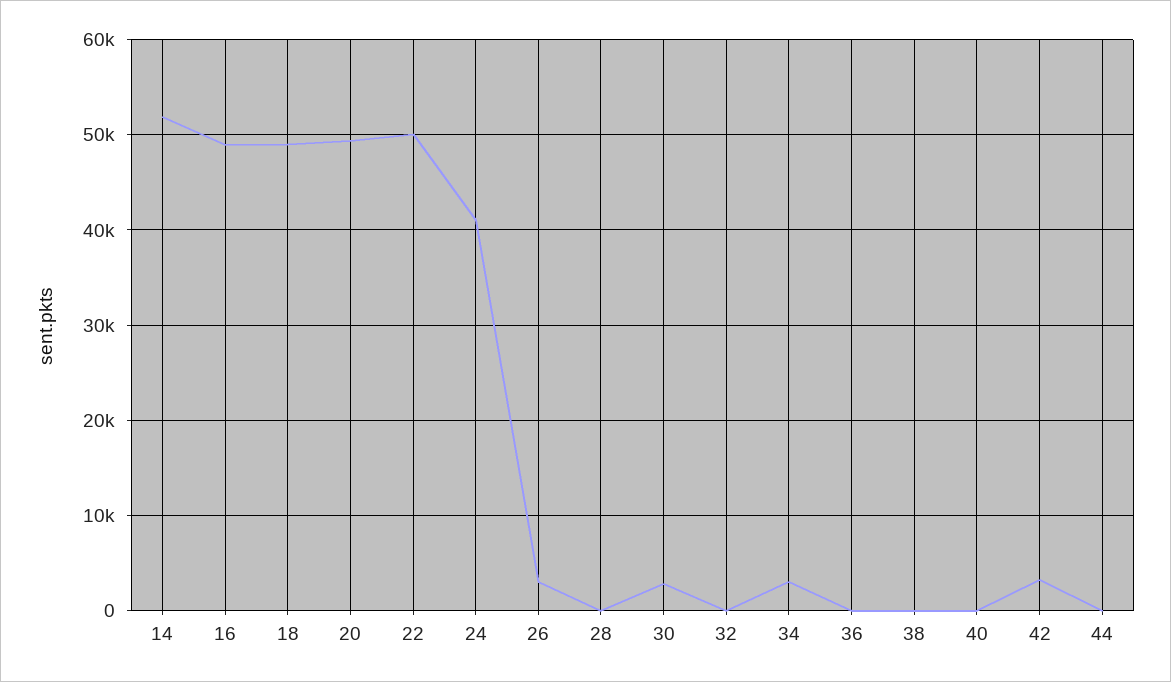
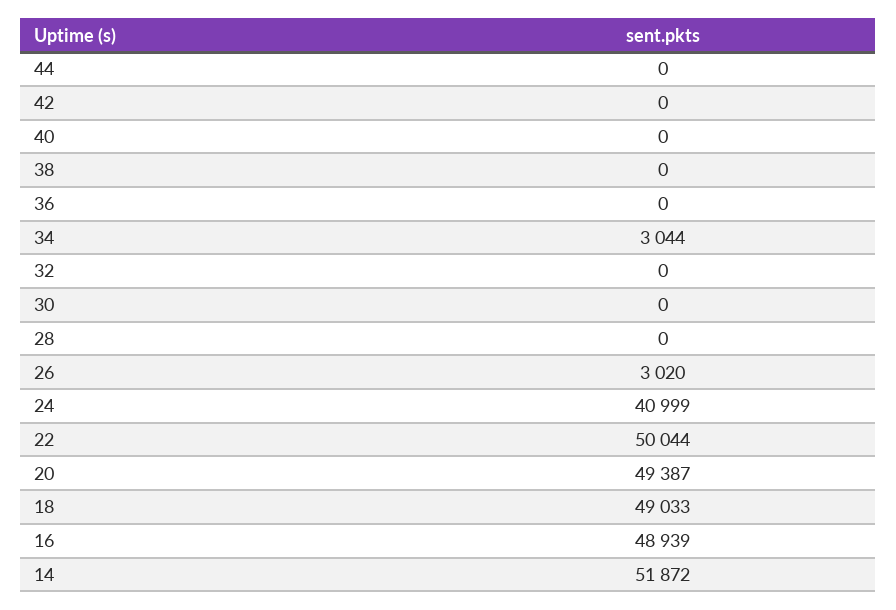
30: 3000 -> 0
42: 3000 -> 0

